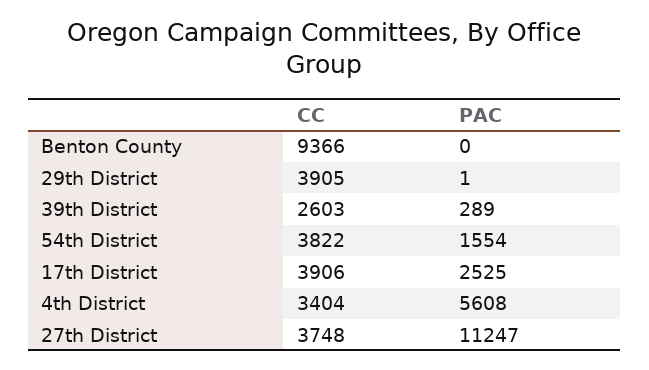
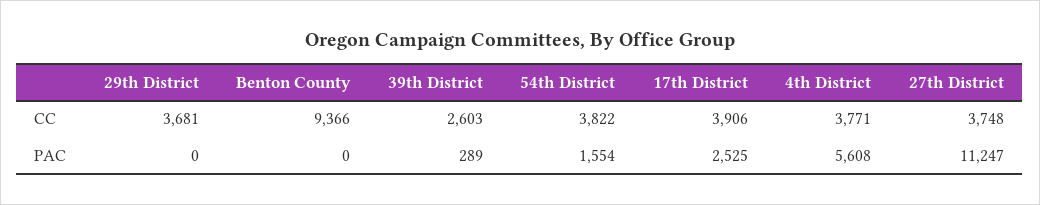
CC, 29th District: 3905 -> 3681
PAC, 29th District: 1 -> 0
CC, 4th District: 3404 -> 3771

